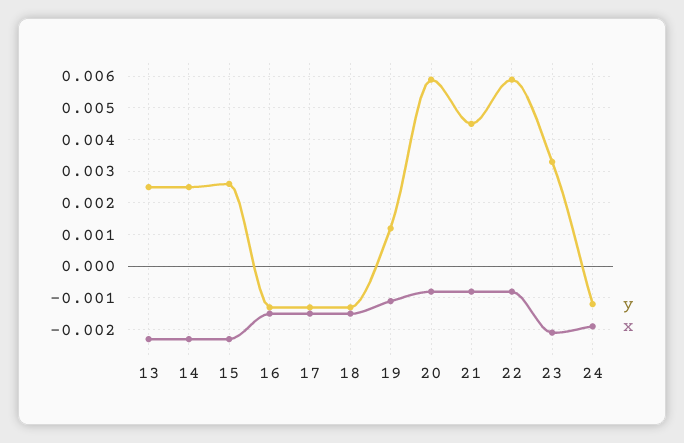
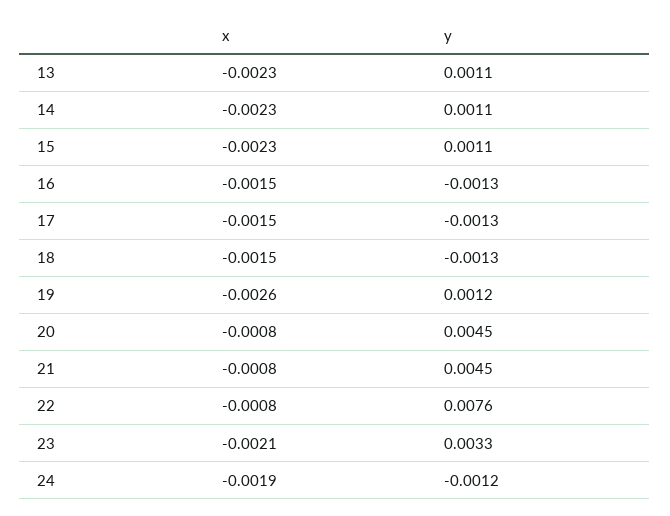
y, 13: 0.0025 -> 0.0011
y, 14: 0.0025 -> 0.0011
y, 15: 0.0025 -> 0.0011
x, 19: -0.001 -> -0.0026
y, 20: 0.006 -> 0.0045
y, 22: 0.006 -> 0.0076

